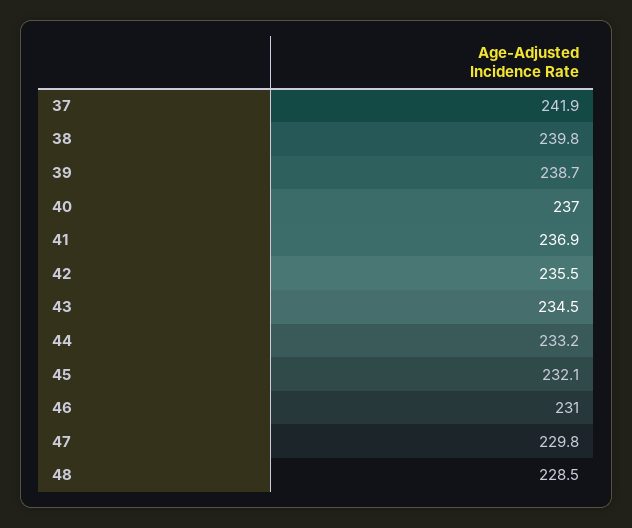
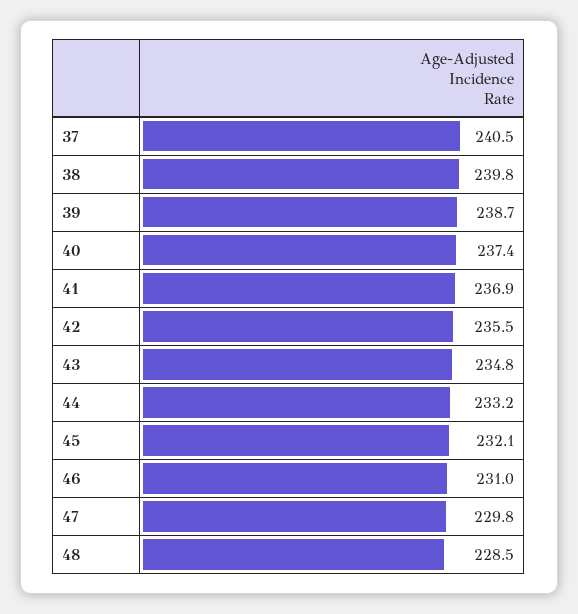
37: 241.9 -> 240.5
40: 237 -> 237.4
43: 234.5 -> 234.8

